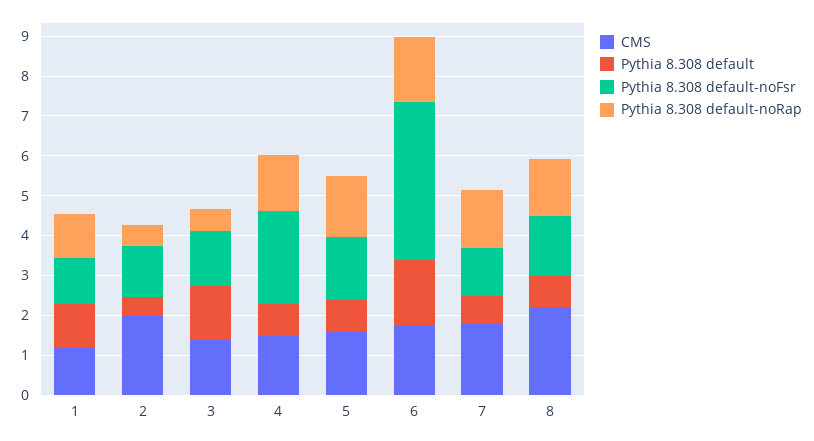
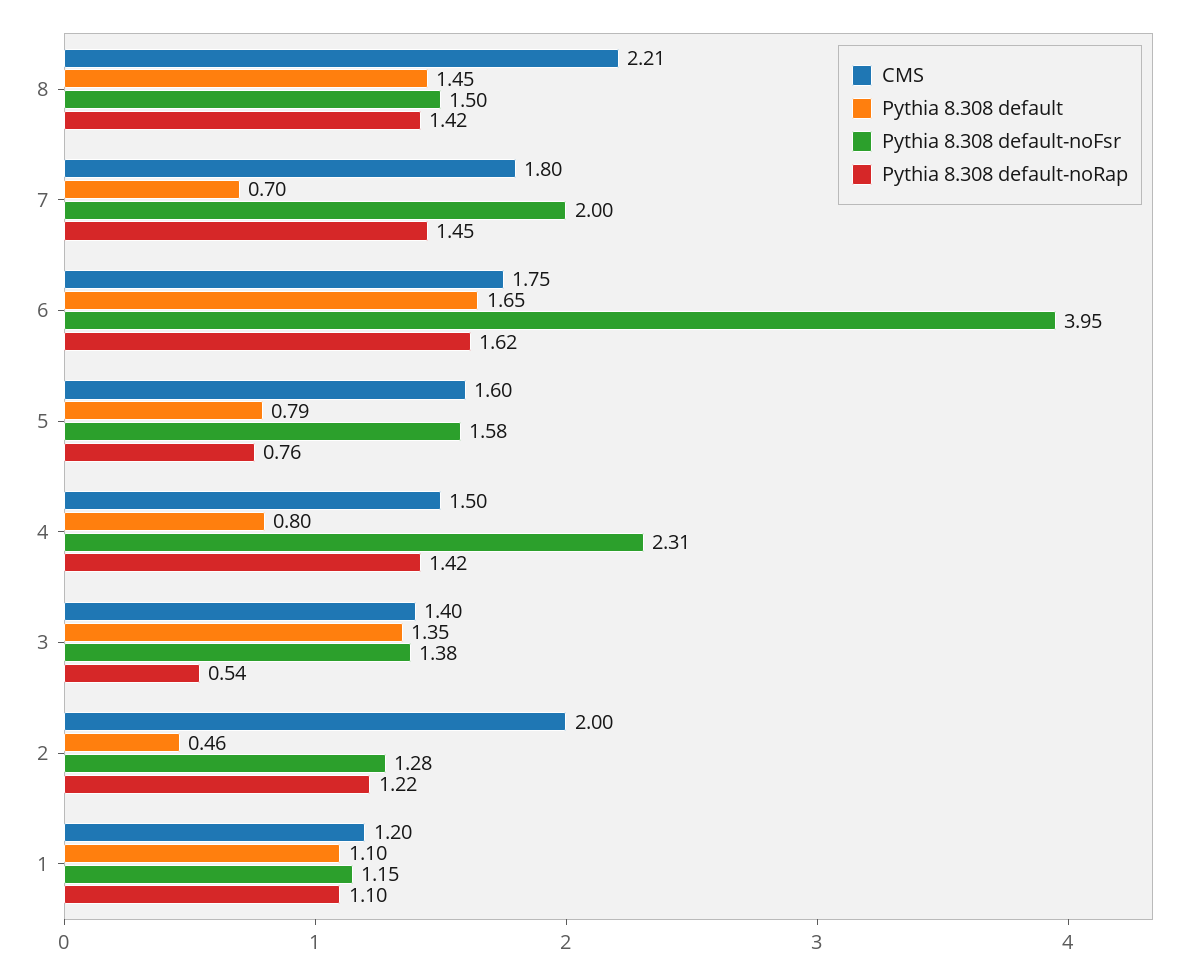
Pythia 8.308 default-noRap, 2: 0.5 -> 1.22
Pythia 8.308 default-noRap, 5: 1.5 -> 0.76
Pythia 8.308 default-noFsr, 7: 1.25 -> 2
Pythia 8.308 default, 8: 0.75 -> 1.45

